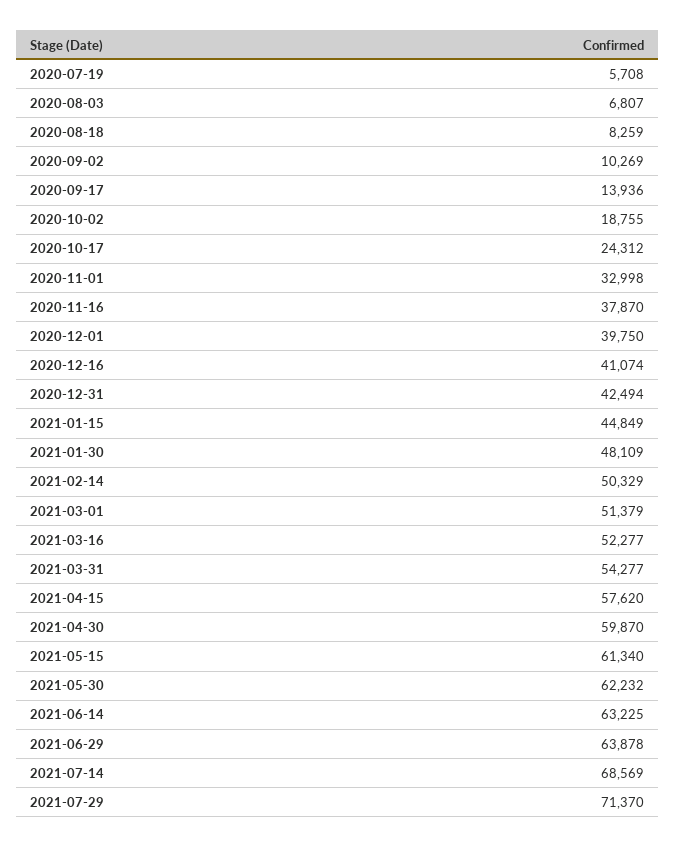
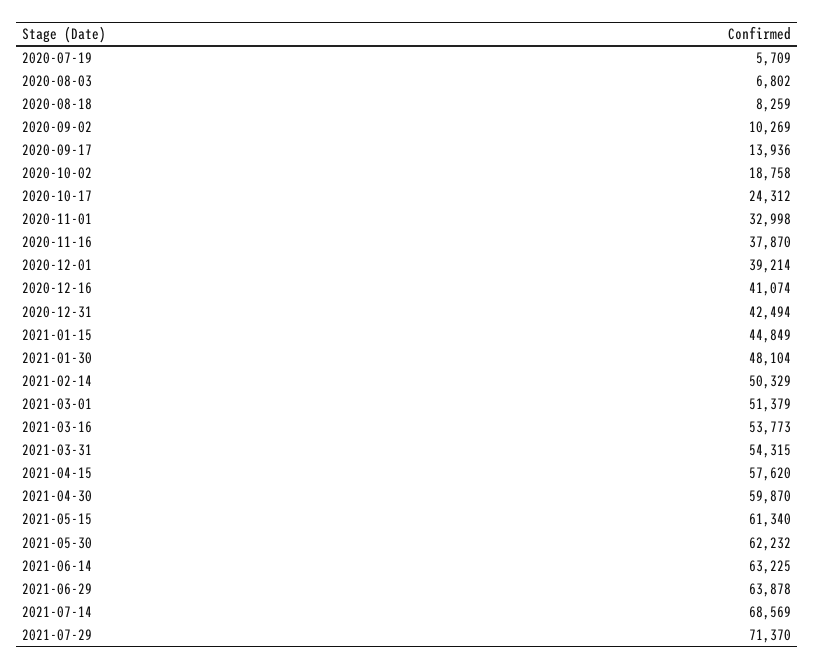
2020-07-19: 5708 -> 5709
2020-08-03: 6807 -> 6802
2020-10-02: 18755 -> 18758
2020-12-01: 39750 -> 39214
2021-01-30: 48109 -> 48104
2021-03-16: 52277 -> 53773
2021-03-31: 54277 -> 54315

